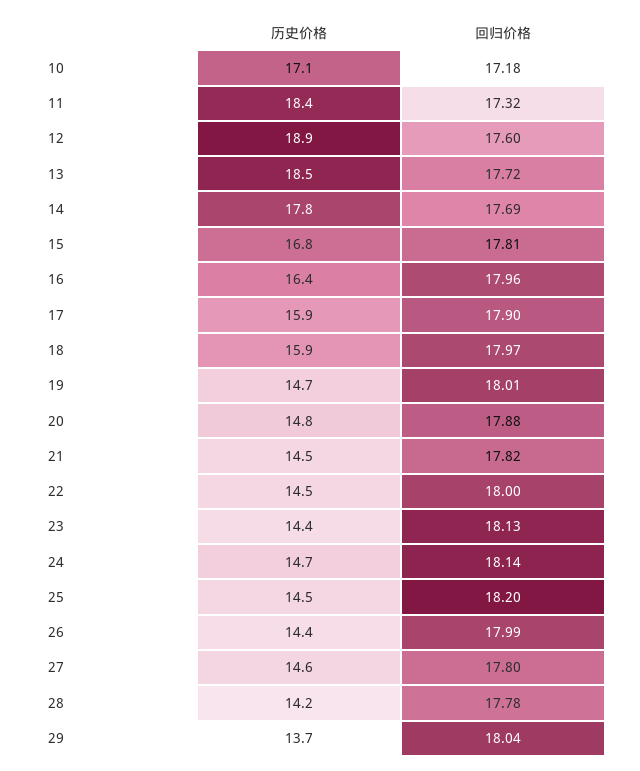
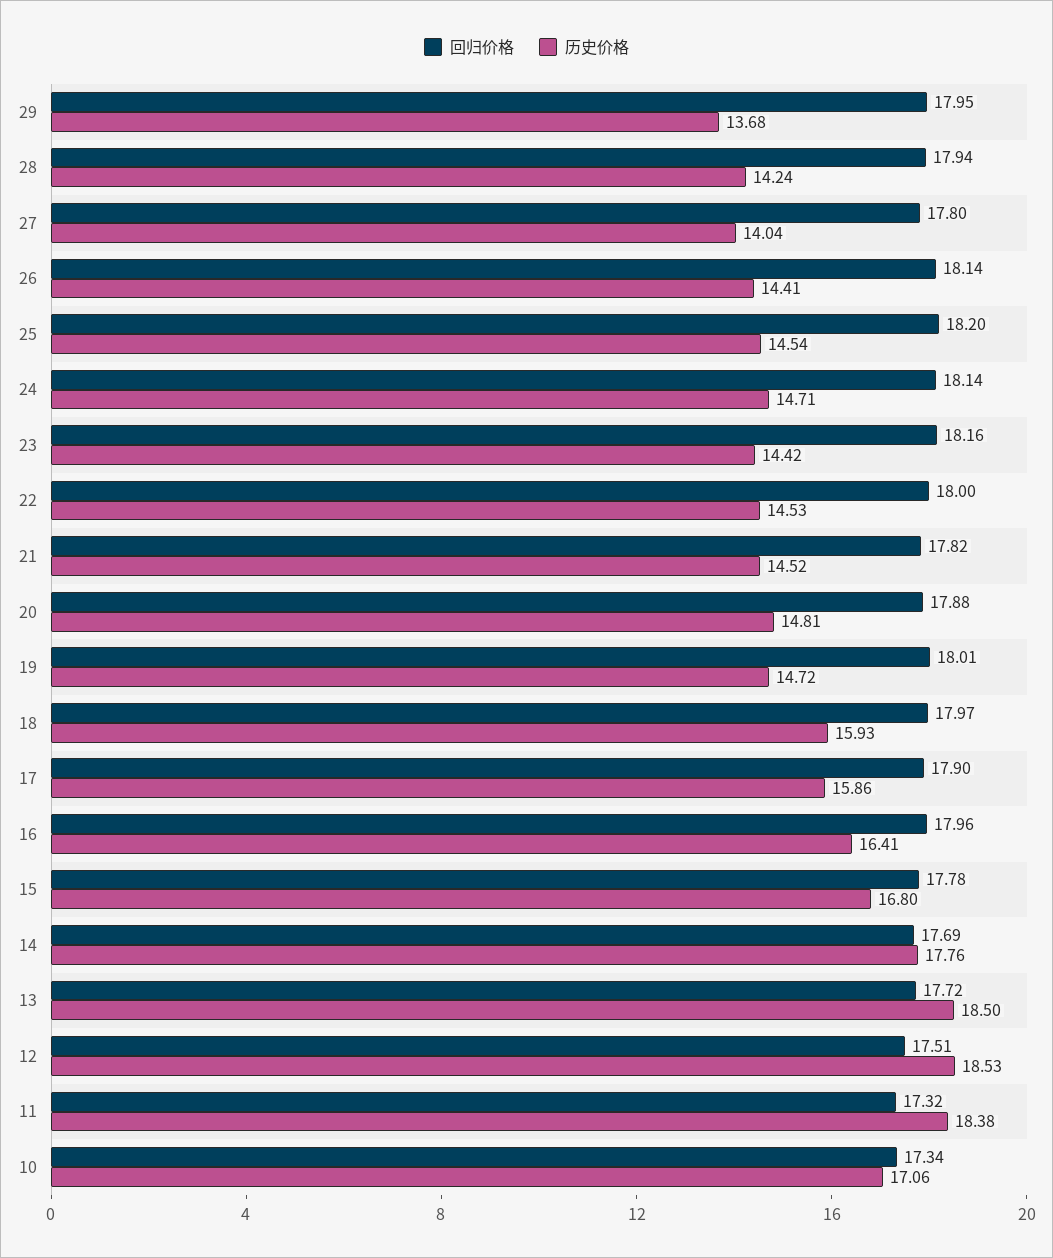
回归价格, 10: 17.18 -> 17.34
历史价格, 12: 18.9 -> 18.53
回归价格, 12: 17.6 -> 17.51
回归价格, 15: 17.81 -> 17.78
回归价格, 23: 18.13 -> 18.16
回归价格, 26: 17.99 -> 18.14
历史价格, 27: 14.6 -> 14.04
回归价格, 28: 17.78 -> 17.94
回归价格, 29: 18.04 -> 17.95

